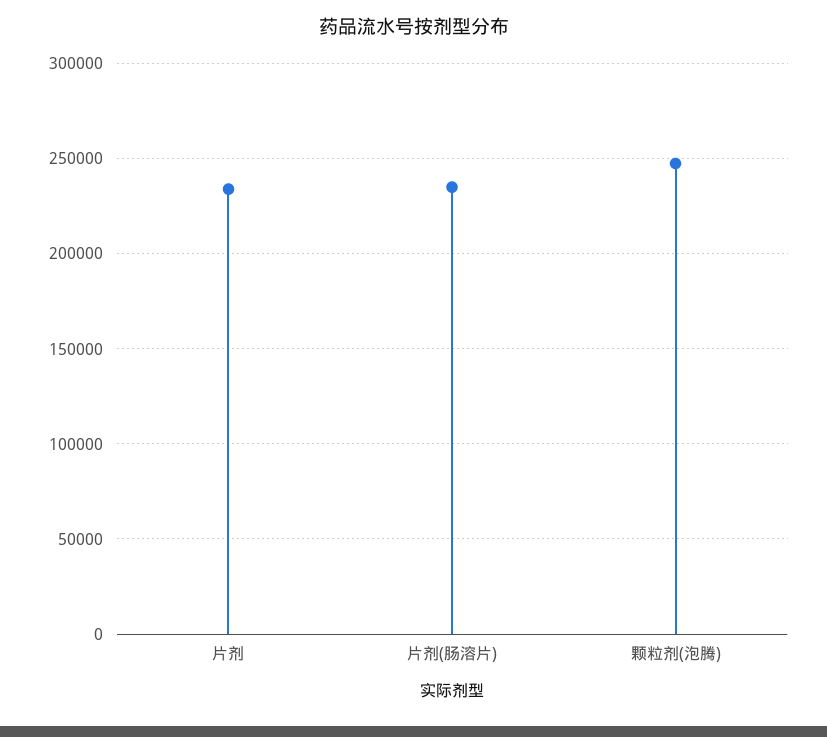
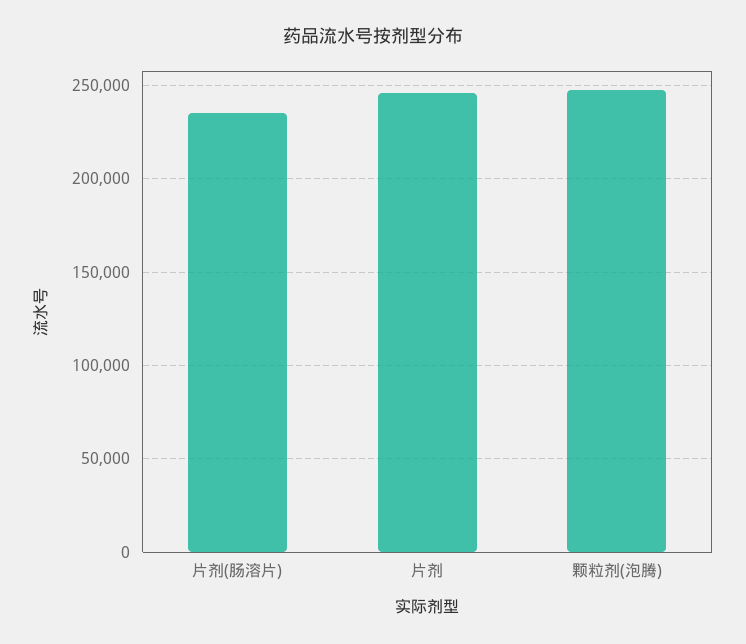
片剂: 235000 -> 245000

